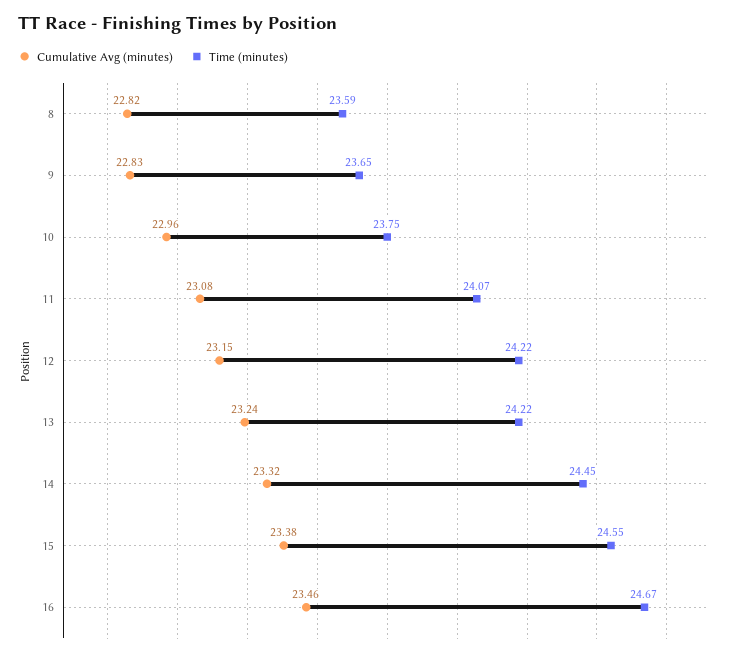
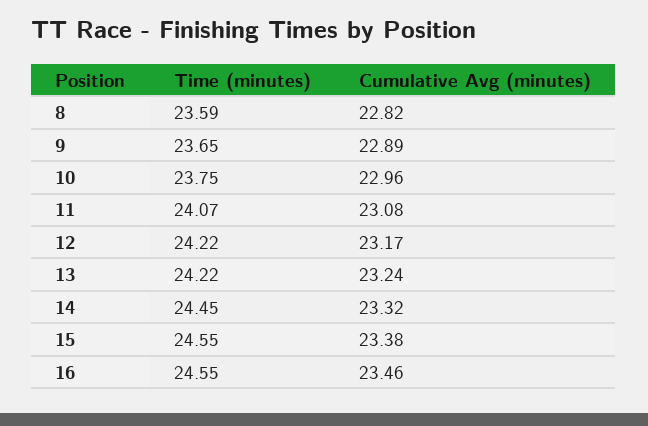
Cumulative Avg (minutes), 9: 22.83 -> 22.89
Cumulative Avg (minutes), 12: 23.15 -> 23.17
Time (minutes), 16: 24.67 -> 24.55

